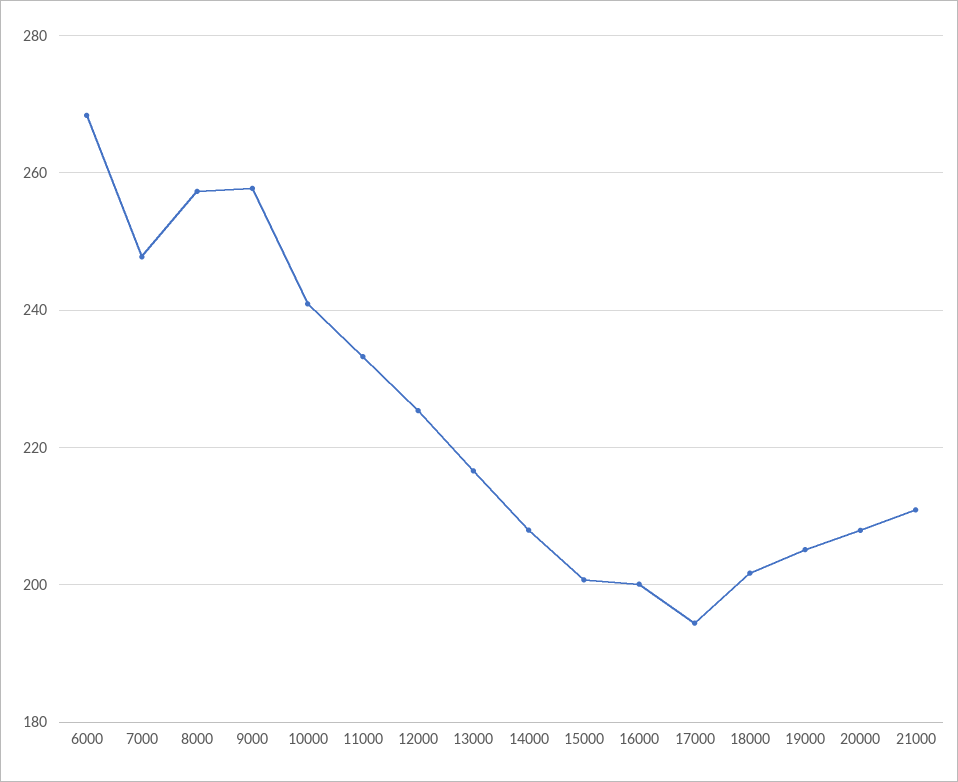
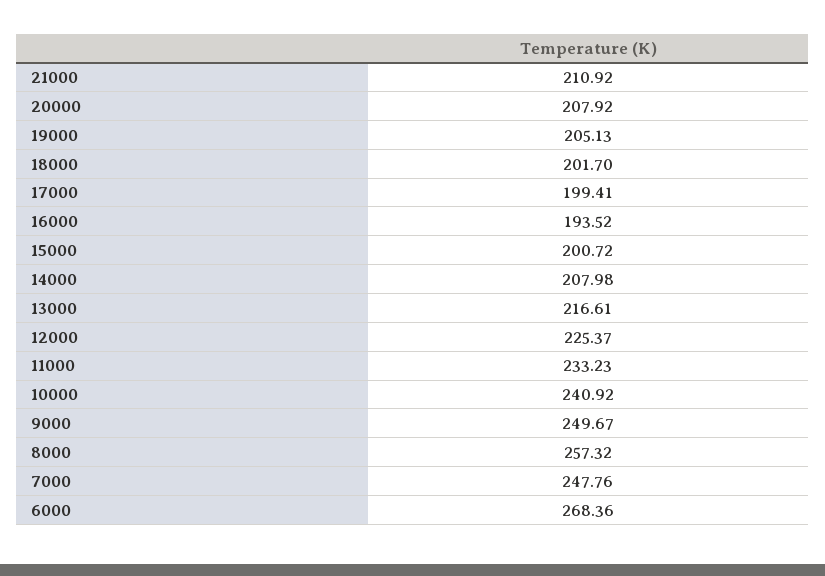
9000: 258 -> 249.67
16000: 200 -> 193.52
17000: 194 -> 199.41

